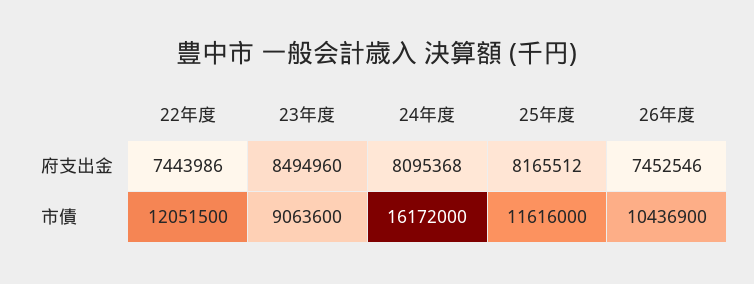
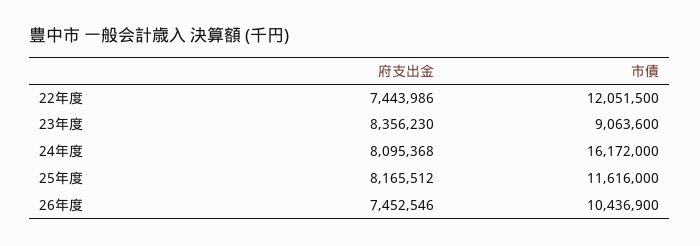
23年度, 府支出金: 8494960 -> 8356230

